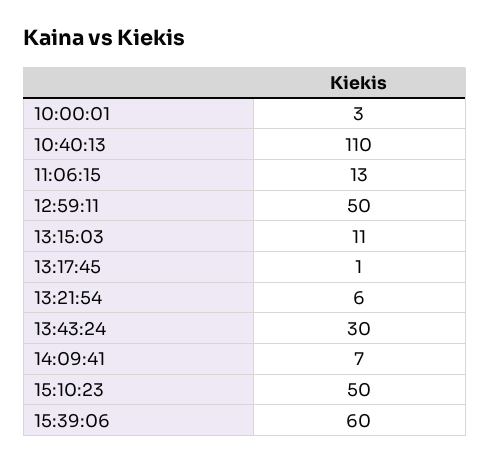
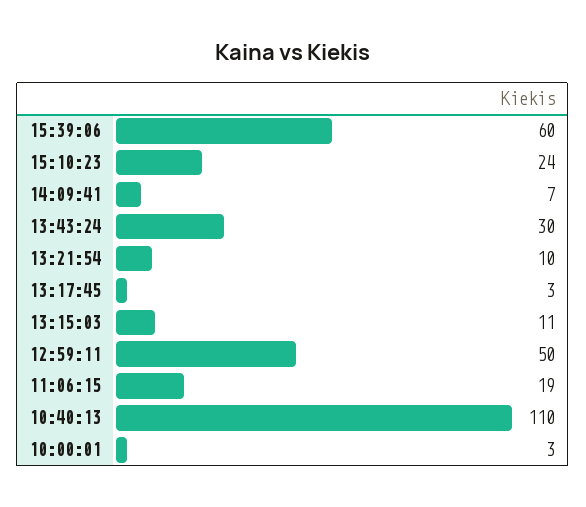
11:06:15: 13 -> 19
13:17:45: 1 -> 3
13:21:54: 6 -> 10
15:10:23: 50 -> 24

